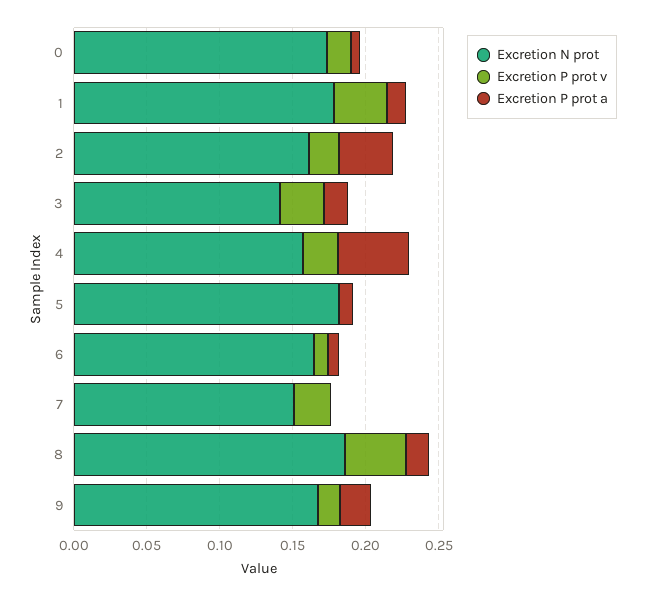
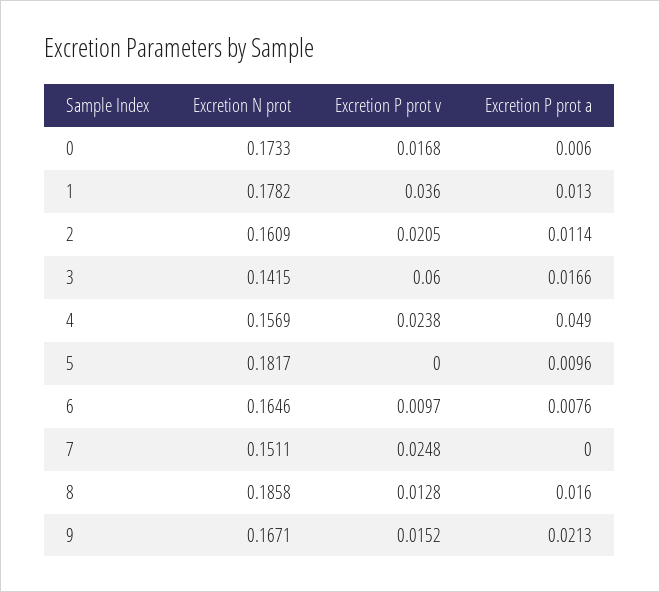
Excretion P prot a, 2: 0.04 -> 0.0114
Excretion P prot v, 3: 0.03 -> 0.06
Excretion P prot v, 8: 0.04 -> 0.0128

